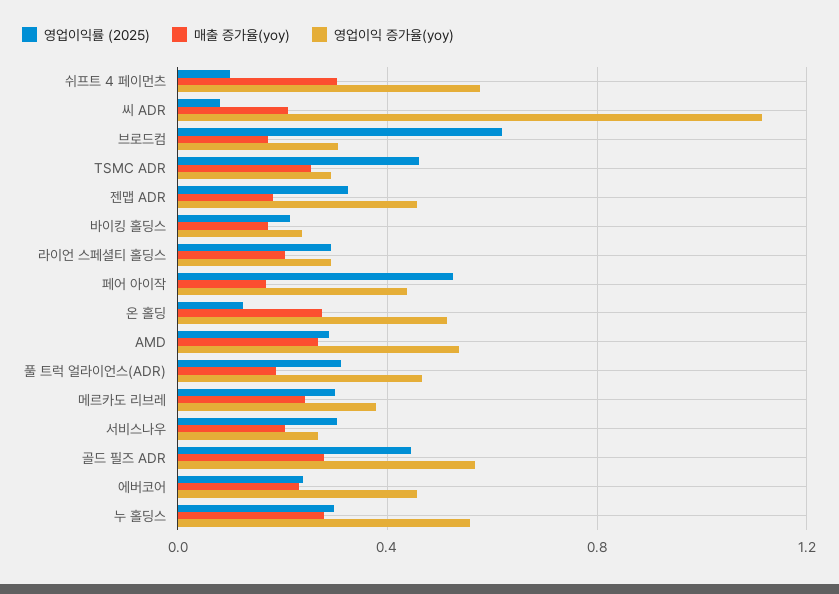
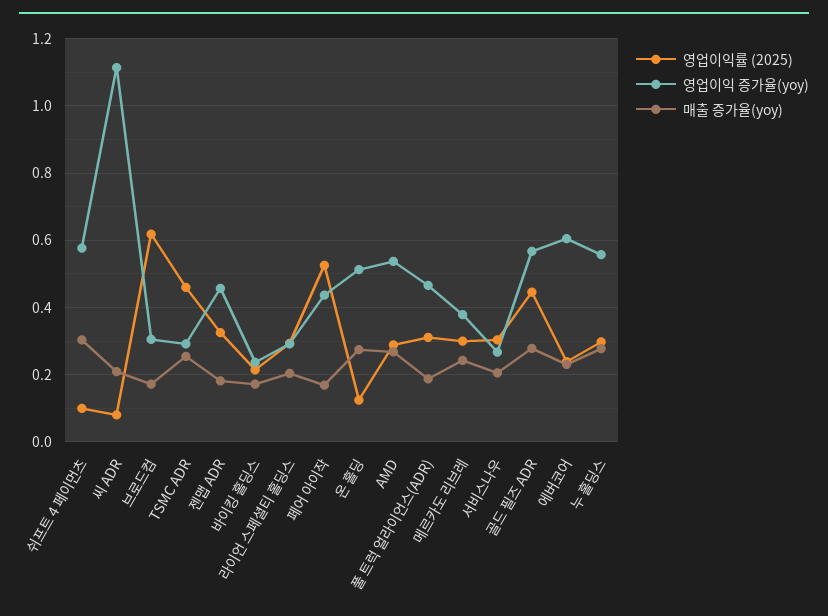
영업이익 증가율(yoy), 에버코어: 0.45 -> 0.6

